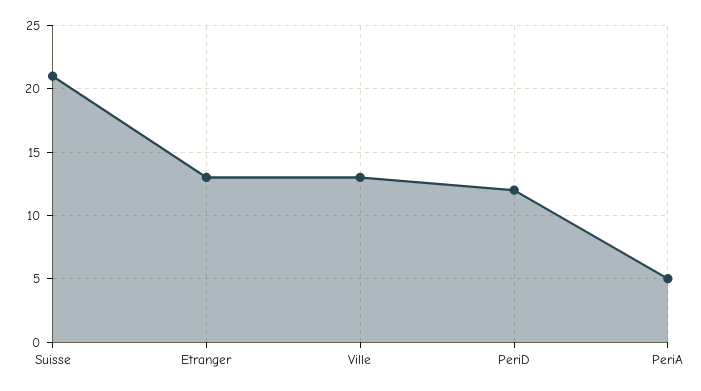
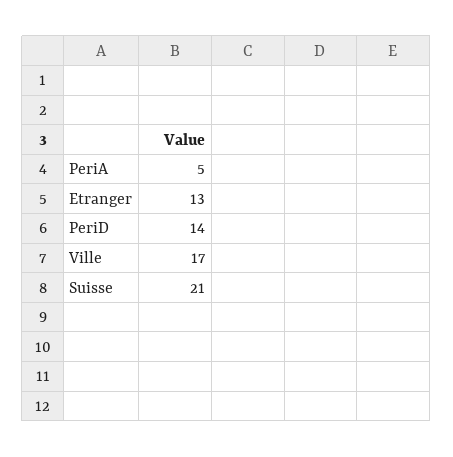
Ville: 13 -> 17
PeriD: 12 -> 14

